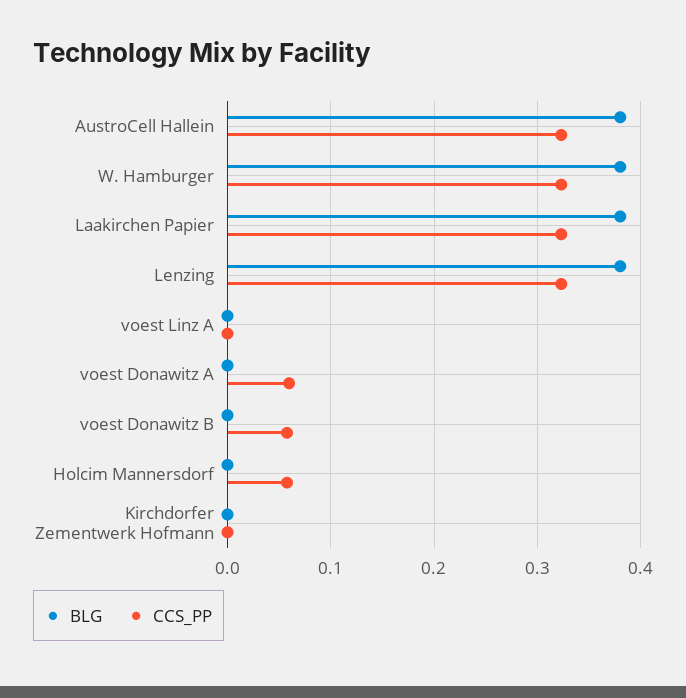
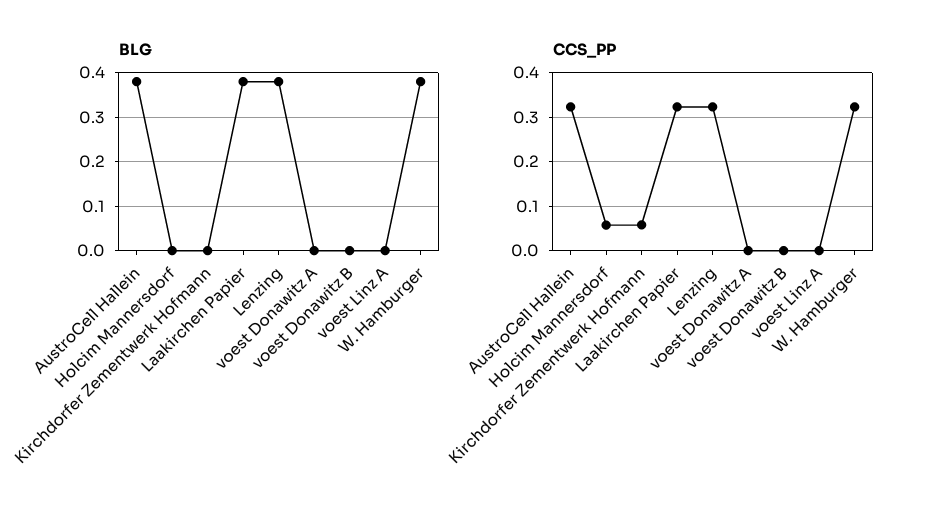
CCS_PP, voest Donawitz A: 0.06 -> 0
CCS_PP, voest Donawitz B: 0.06 -> 0
CCS_PP, Kirchdorfer Zementwerk Hofmann: 0 -> 0.06

